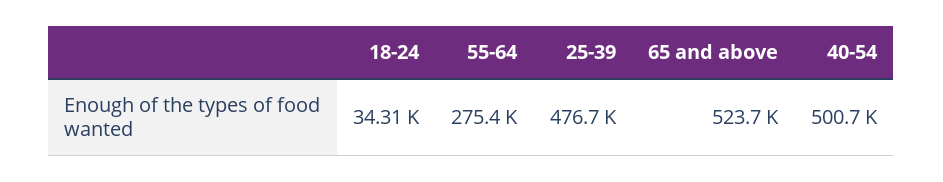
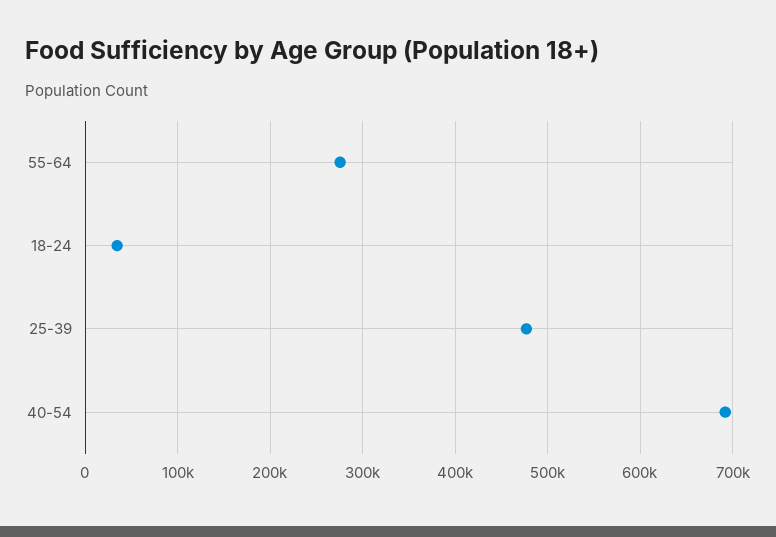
65 and above: 523700 -> none
40-54: 500700 -> 690000

